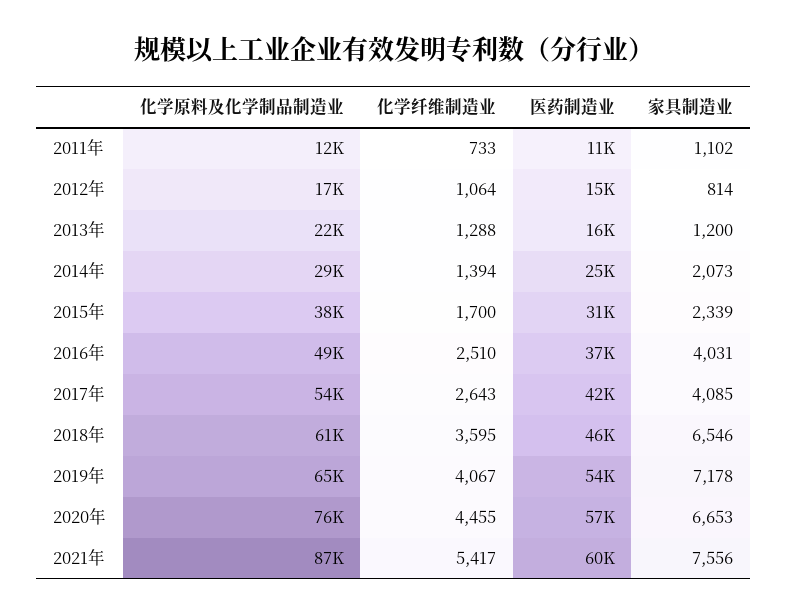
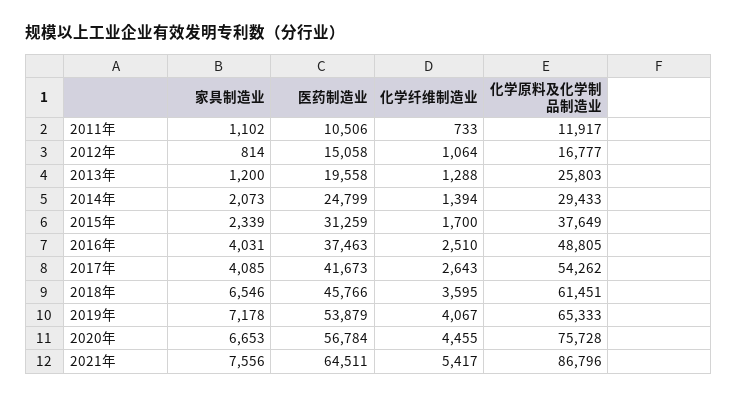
化学原料及化学制品制造业, 2013年: 22000 -> 25803
医药制造业, 2013年: 16000 -> 19558
医药制造业, 2021年: 60000 -> 64511

